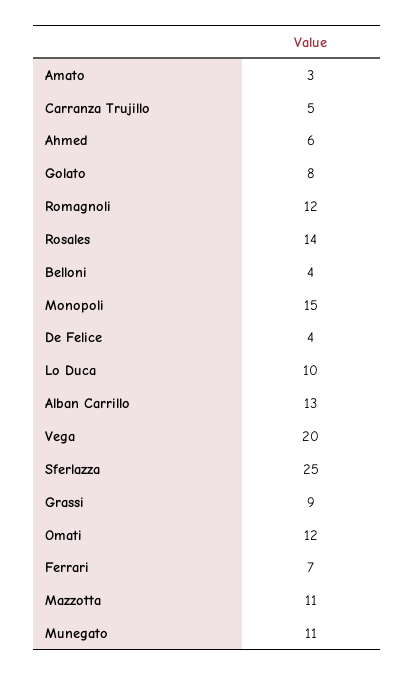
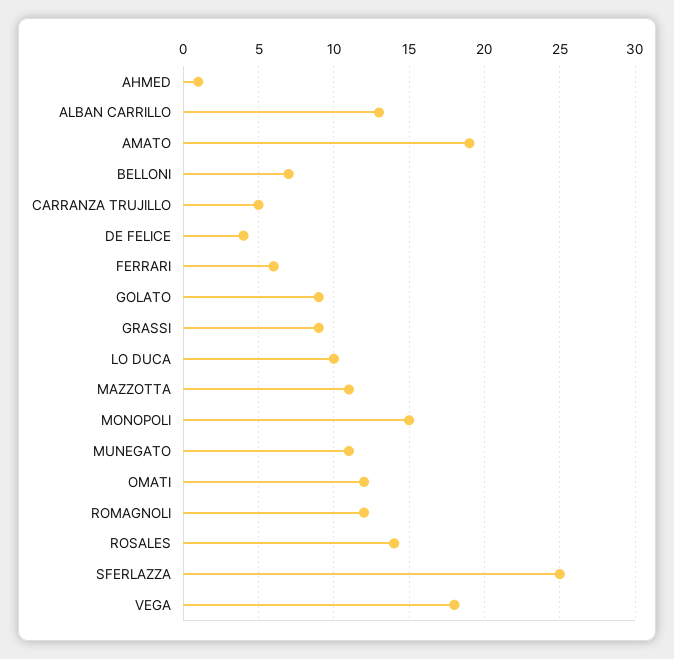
Amato: 3 -> 19
Ahmed: 6 -> 1
Golato: 8 -> 9
Belloni: 4 -> 7
Vega: 20 -> 18
Ferrari: 7 -> 6

